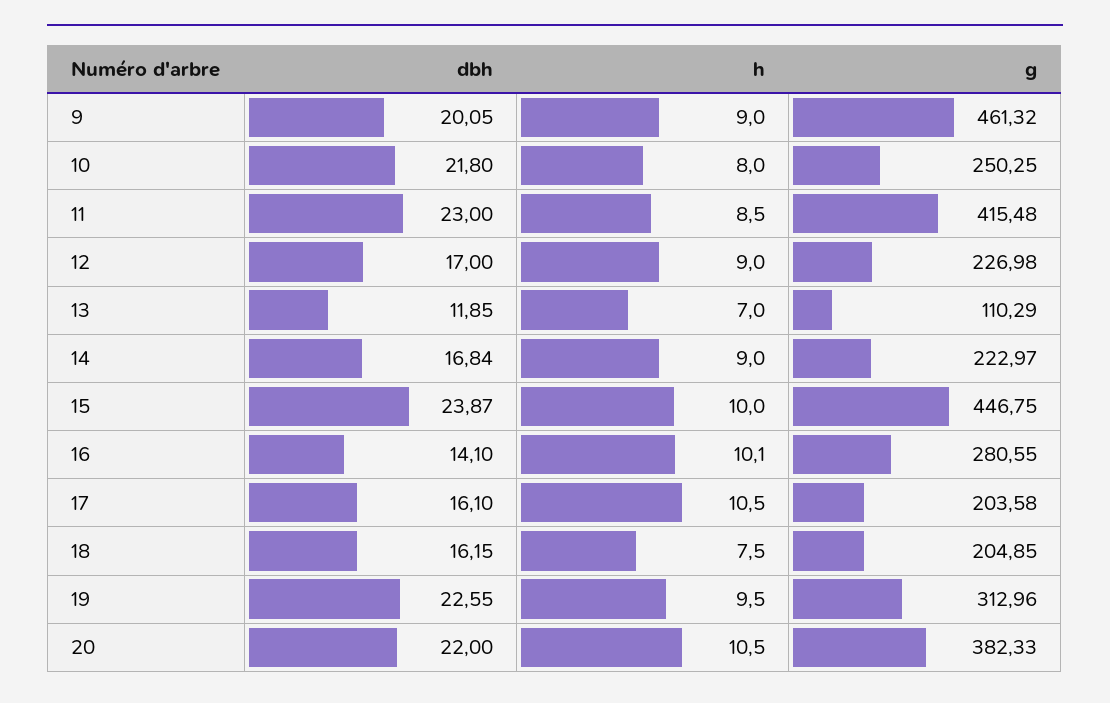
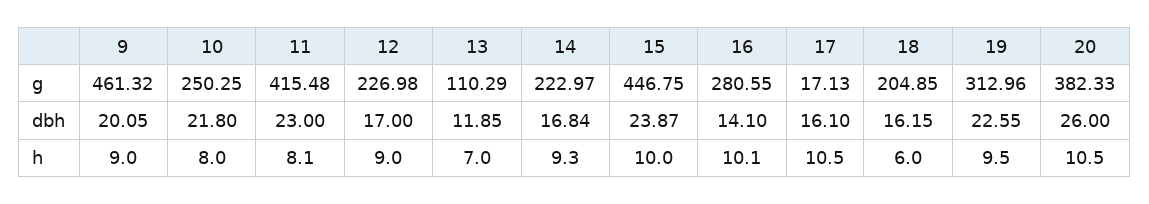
h, 11: 8.5 -> 8.1
h, 14: 9 -> 9.3
g, 17: 203.58 -> 17.13
h, 18: 7.5 -> 6
dbh, 20: 22 -> 26

